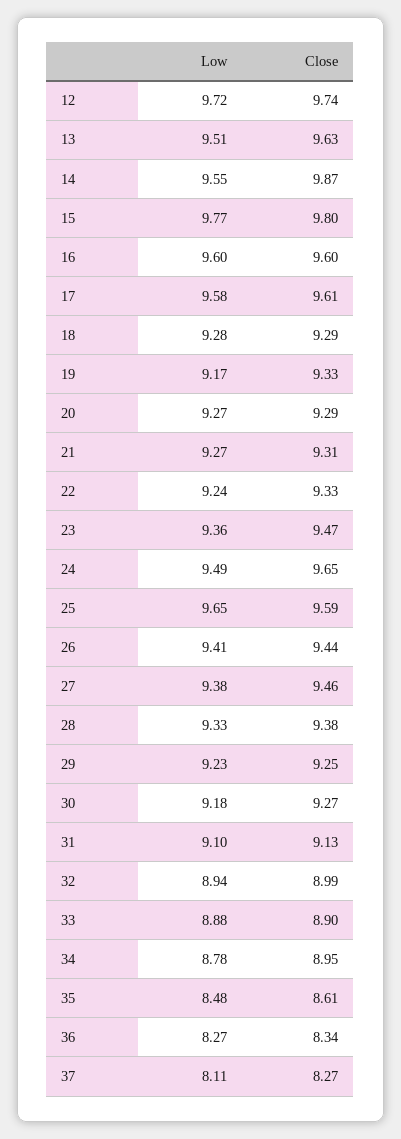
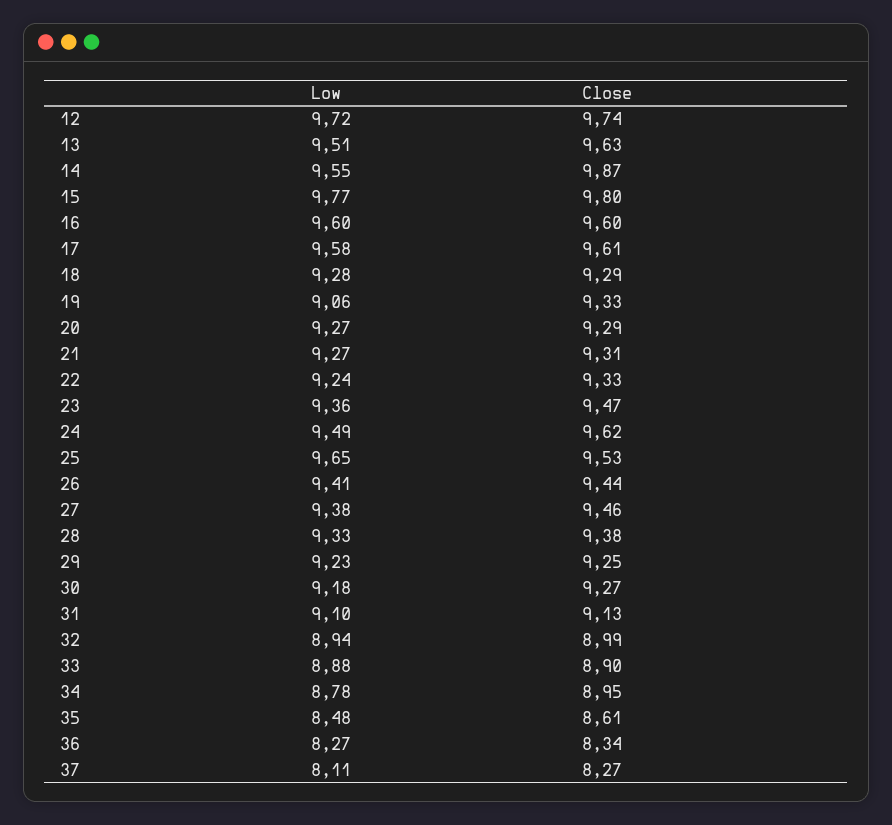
Low, 19: 9.17 -> 9.06
Close, 24: 9.65 -> 9.62
Close, 25: 9.59 -> 9.53

